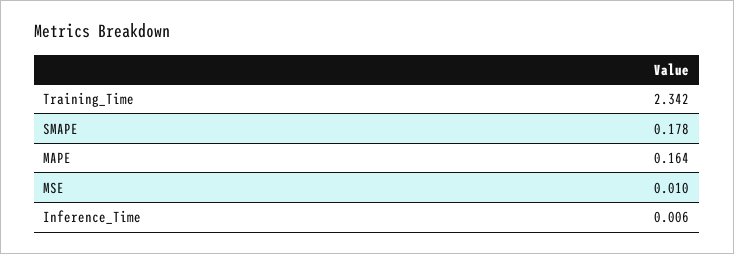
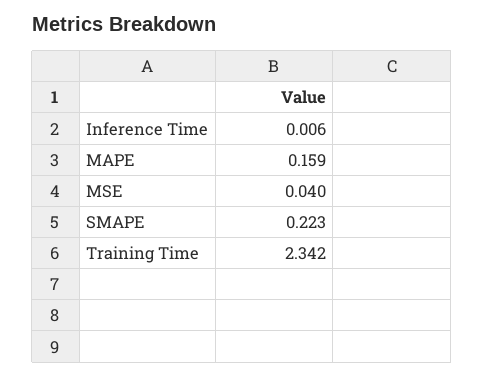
SMAPE: 0.178 -> 0.223
MAPE: 0.164 -> 0.159
MSE: 0.01 -> 0.04

